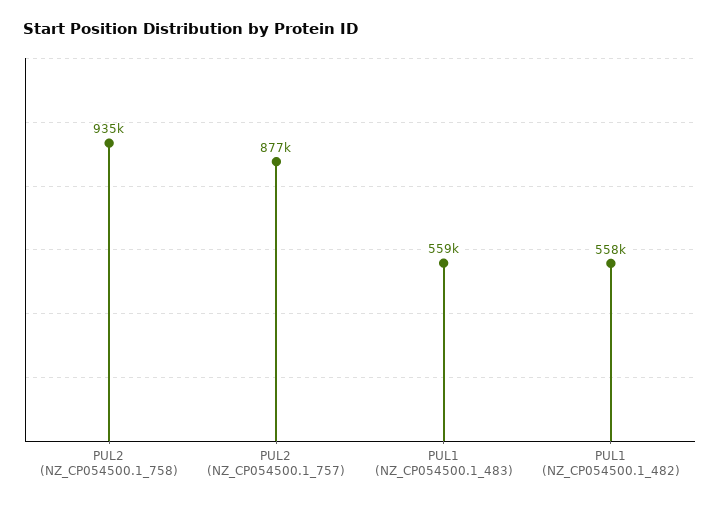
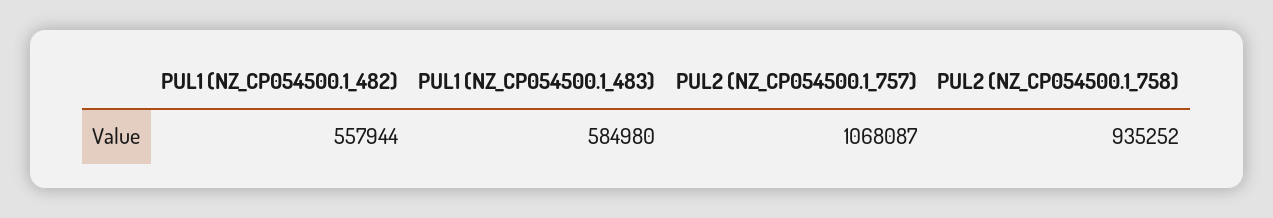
PUL2 (NZ_CP054500.1_757): 877000 -> 1068087
PUL1 (NZ_CP054500.1_483): 559000 -> 584980

